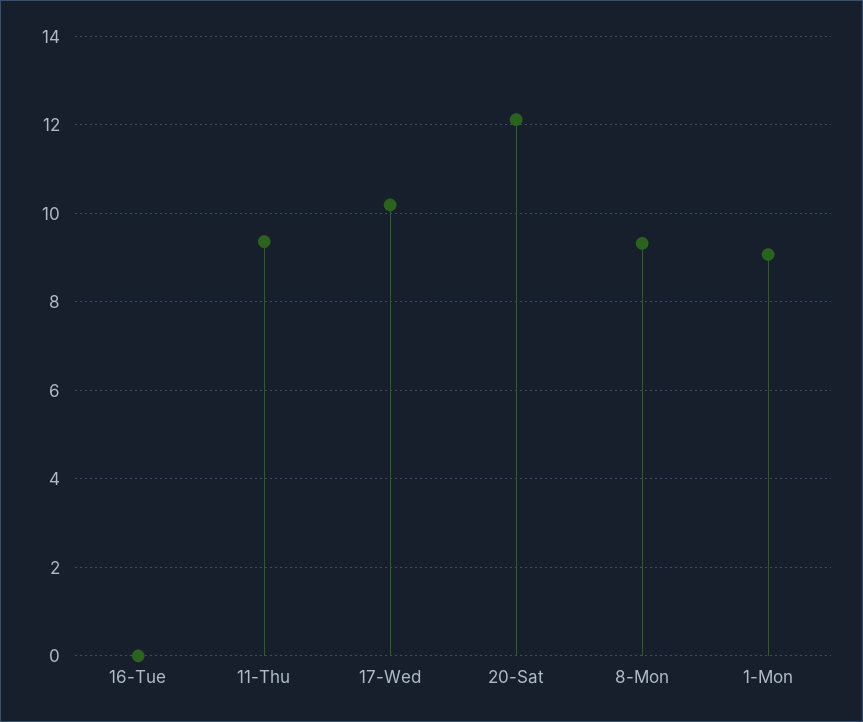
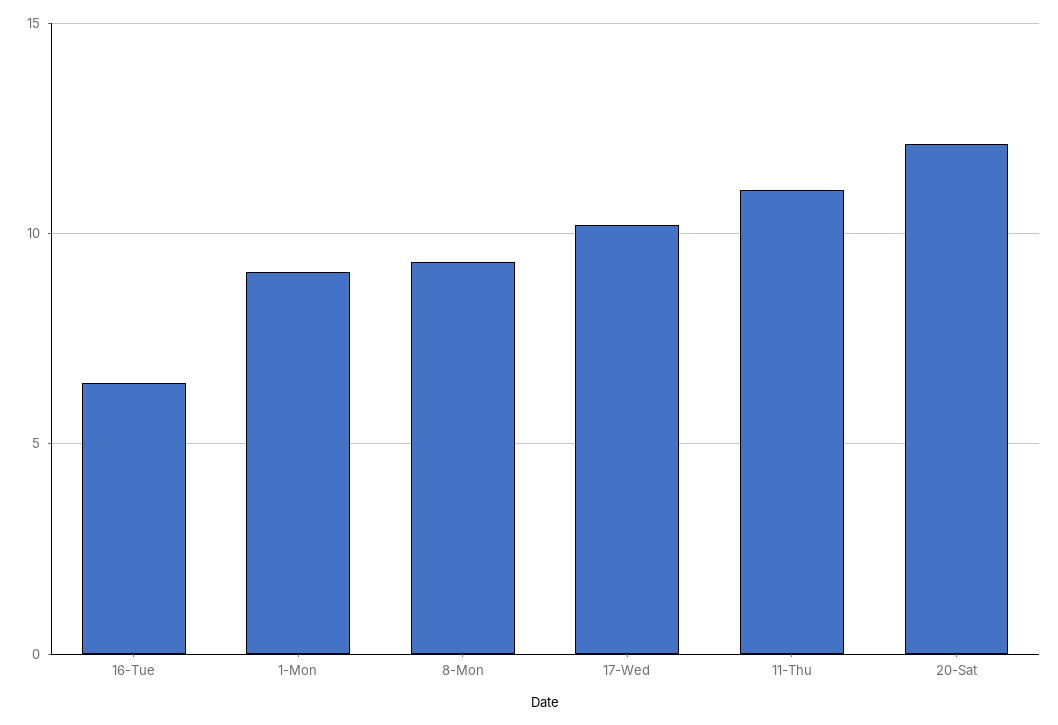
16-Tue: 0 -> 6.5
11-Thu: 9.4 -> 11

